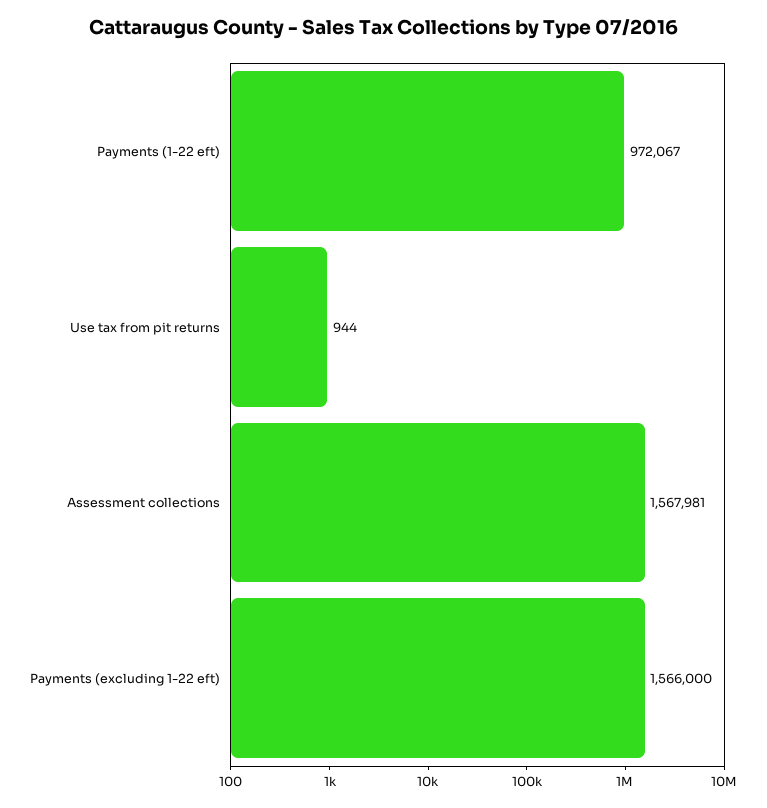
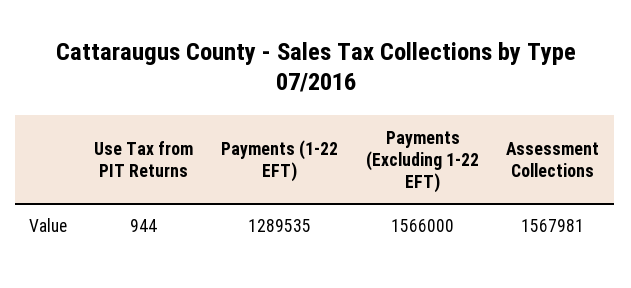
Payments (1-22 eft): 972067 -> 1289535

